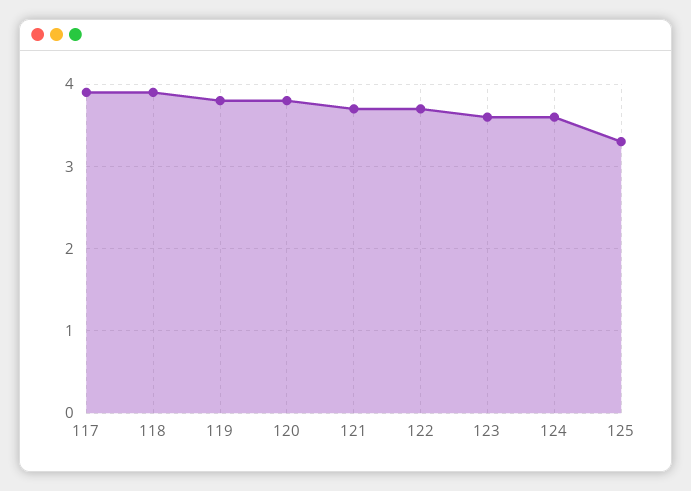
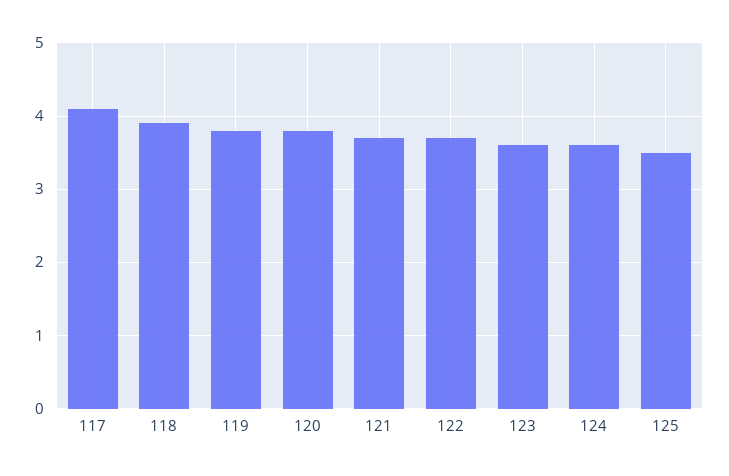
117: 3.9 -> 4.1
125: 3.3 -> 3.5

